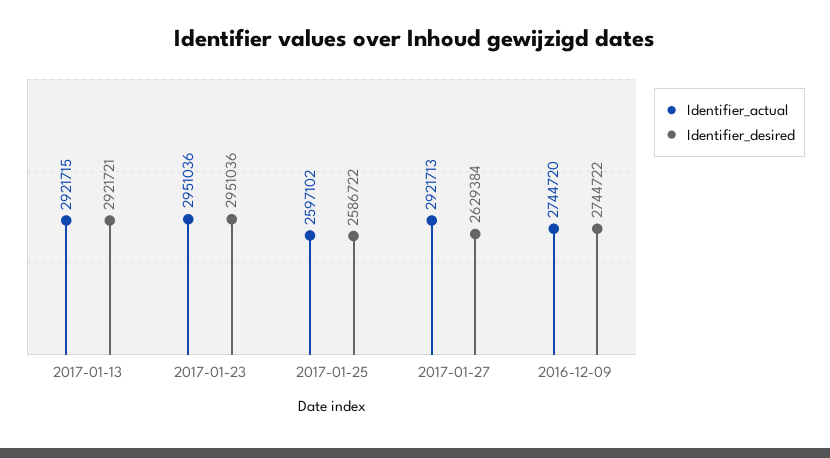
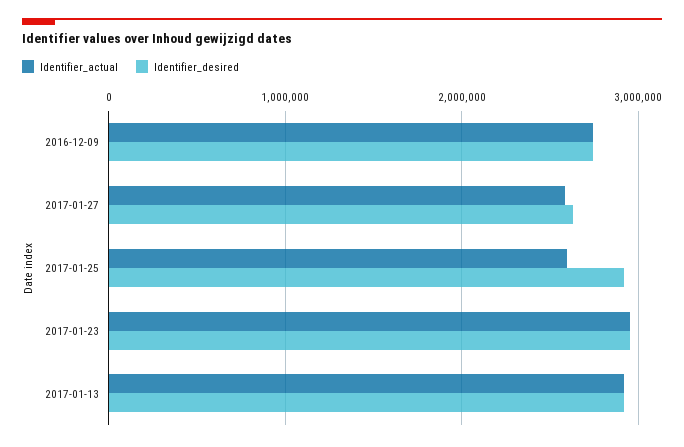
Identifier_desired, 2017-01-25: 2586722 -> 2900000
Identifier_actual, 2017-01-27: 2921713 -> 2600000

